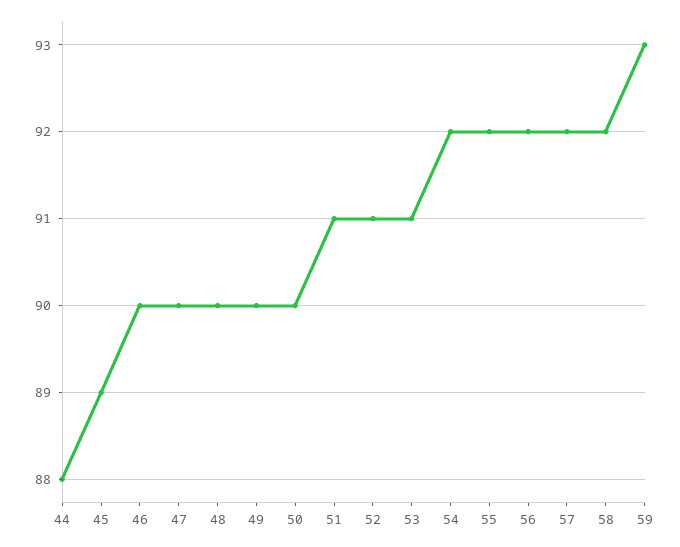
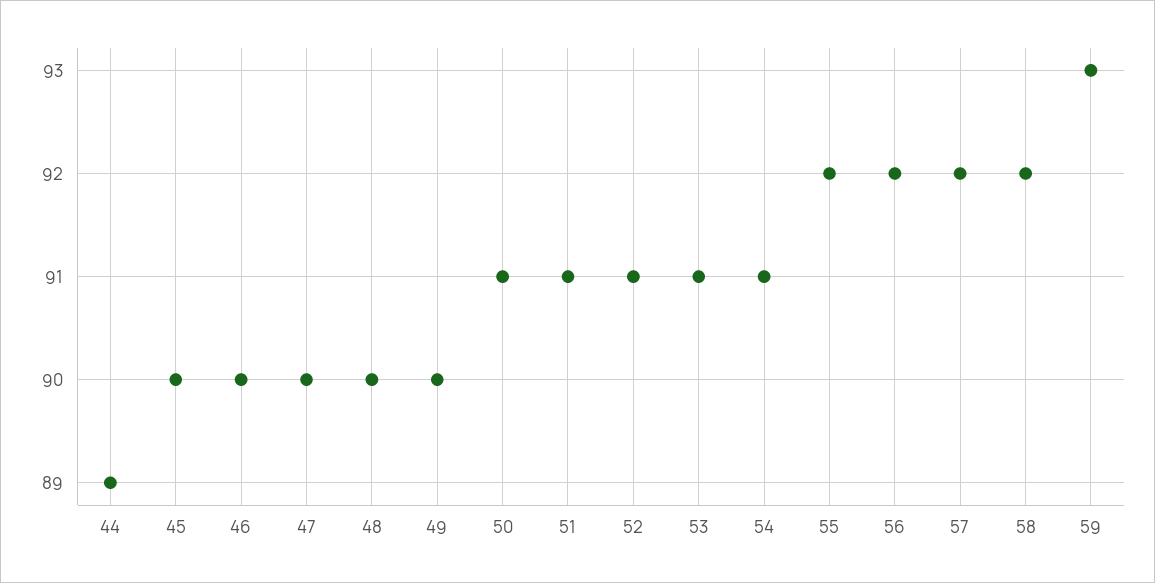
44: 88 -> 89
45: 89 -> 90
50: 90 -> 91
54: 92 -> 91

